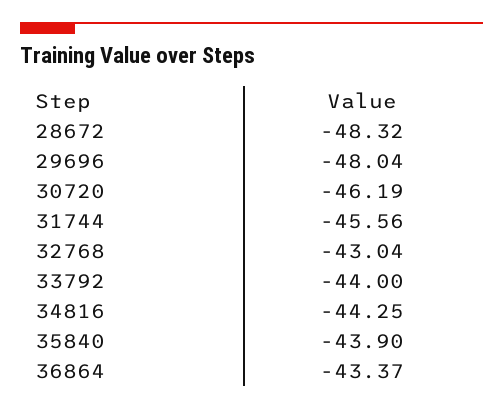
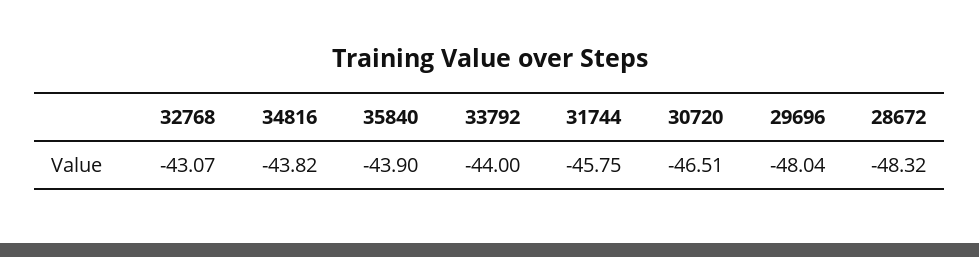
30720: -46.19 -> -46.51
31744: -45.56 -> -45.75
32768: -43.04 -> -43.07
34816: -44.25 -> -43.82
36864: -43.37 -> none

